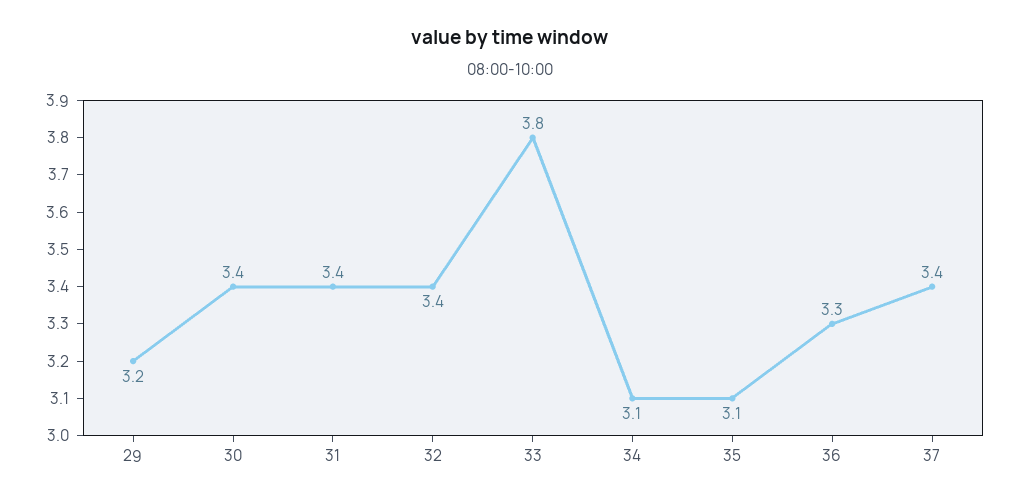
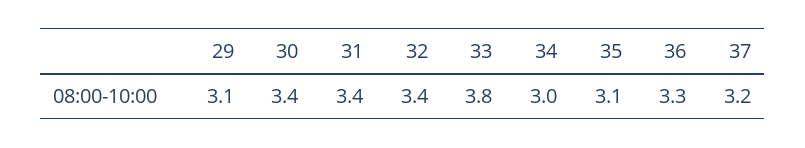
29: 3.2 -> 3.1
34: 3.1 -> 3
37: 3.4 -> 3.2

